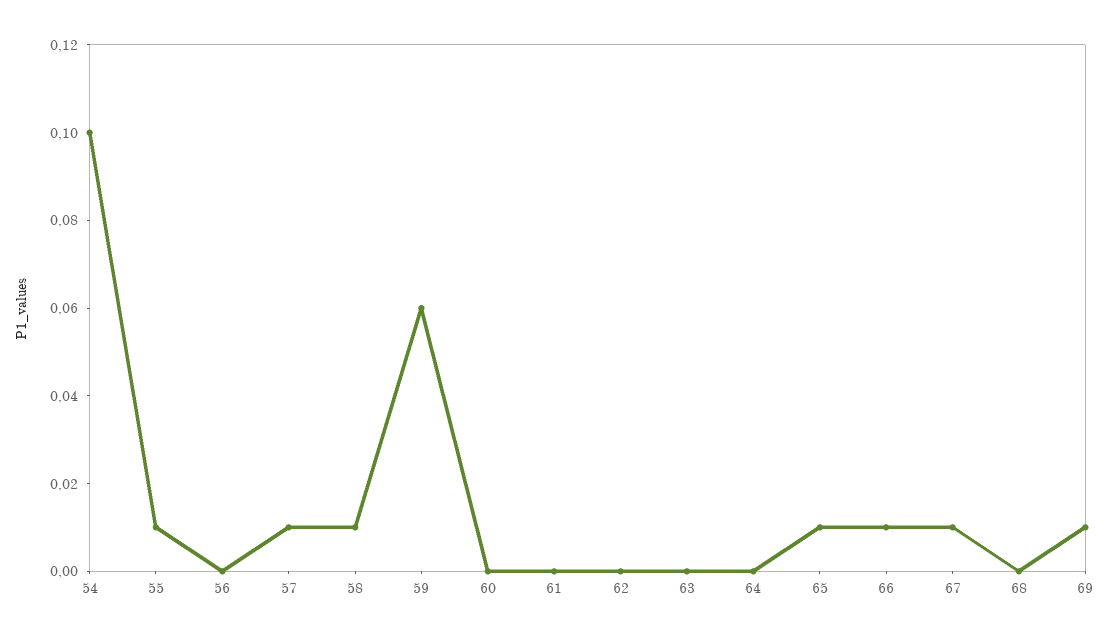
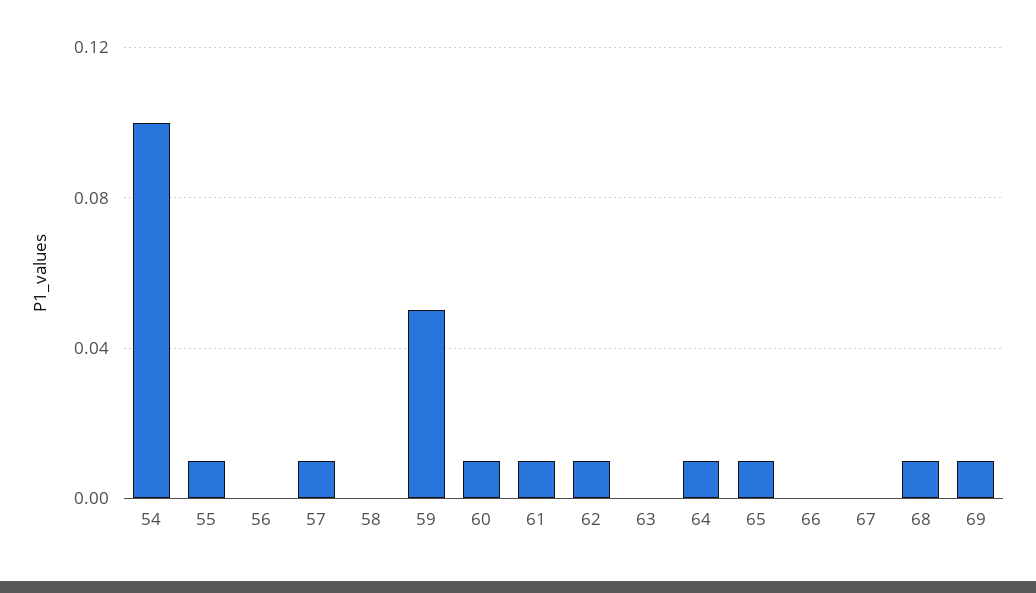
58: 0.01 -> 0
59: 0.06 -> 0.05
60: 0 -> 0.01
61: 0 -> 0.01
62: 0 -> 0.01
64: 0 -> 0.01
66: 0.01 -> 0
67: 0.01 -> 0
68: 0 -> 0.01

